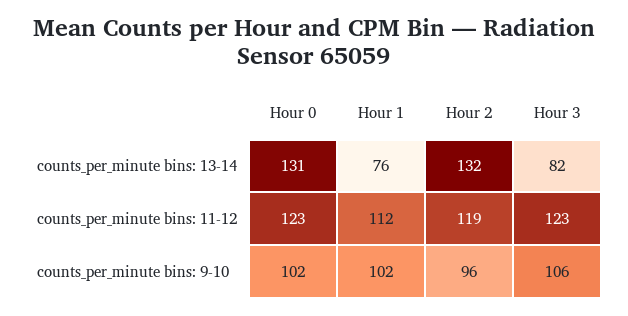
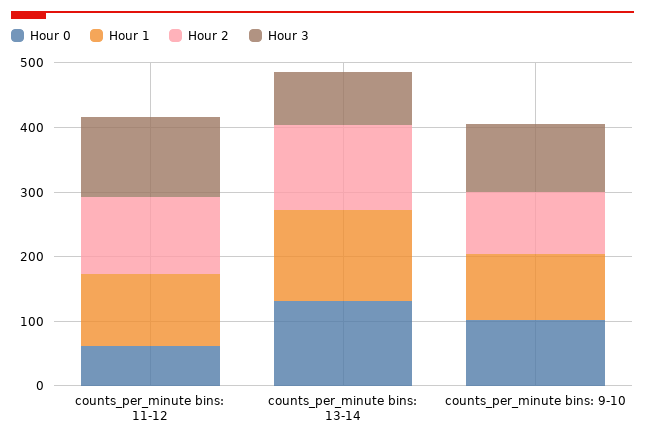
Hour 1, counts_per_minute bins: 13-14: 76 -> 140
Hour 0, counts_per_minute bins: 11-12: 123 -> 60

